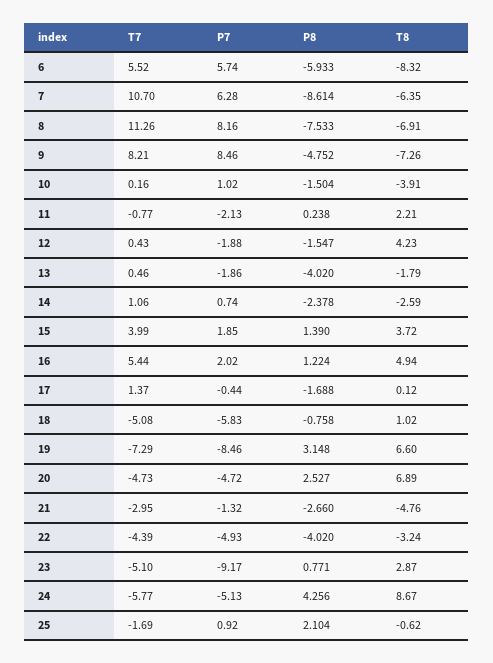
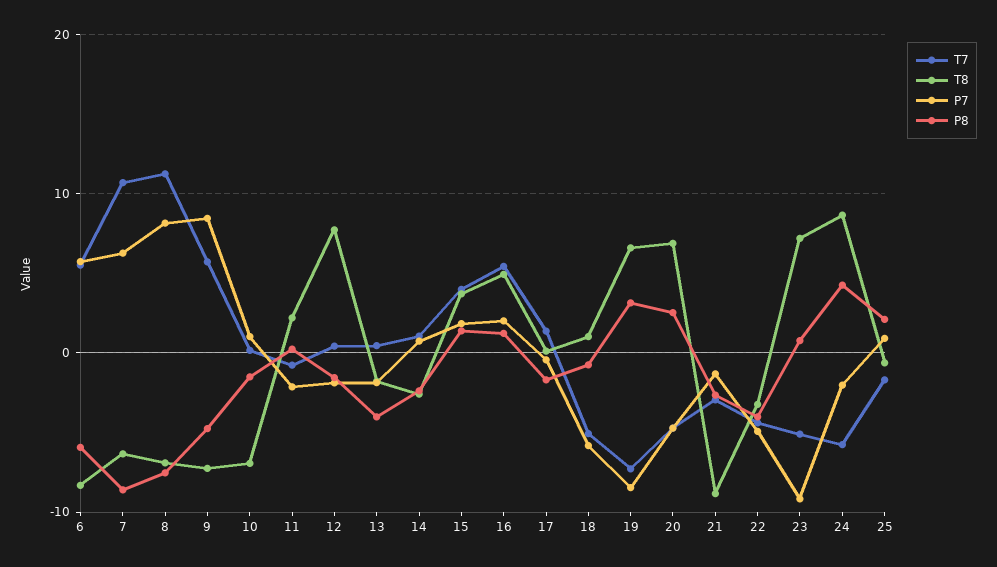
T7, 9: 8.21 -> 6
T8, 10: -3.91 -> -7
T8, 12: 4.23 -> 8
T8, 21: -4.76 -> -9
T8, 23: 2.87 -> 7
P7, 24: -5.13 -> -2

